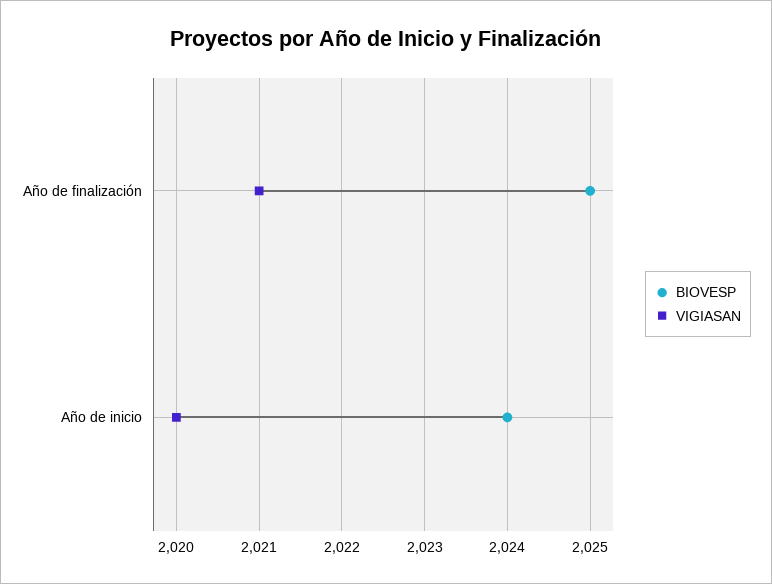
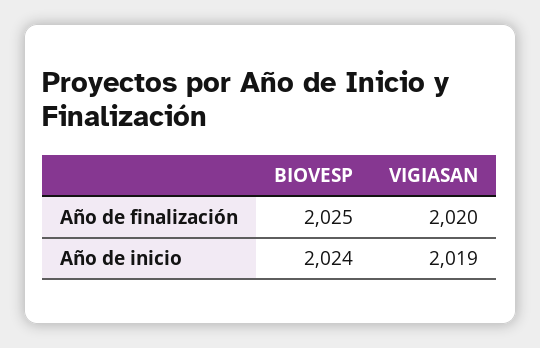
VIGIASAN, Año de finalización: 2021 -> 2020
VIGIASAN, Año de inicio: 2020 -> 2019

